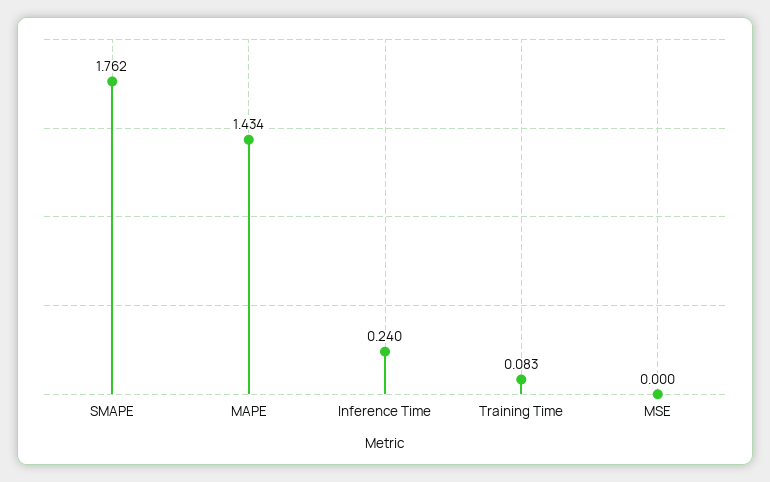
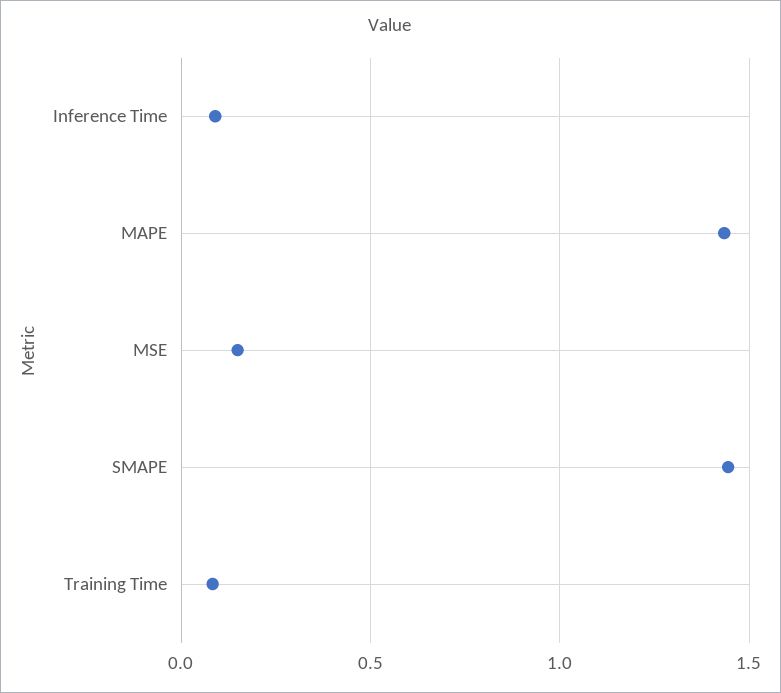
SMAPE: 1.762 -> 1.45
Inference Time: 0.24 -> 0.1
MSE: 0 -> 0.15

